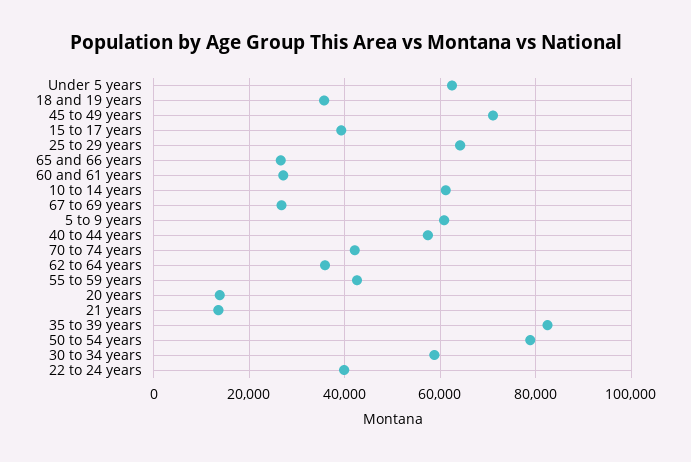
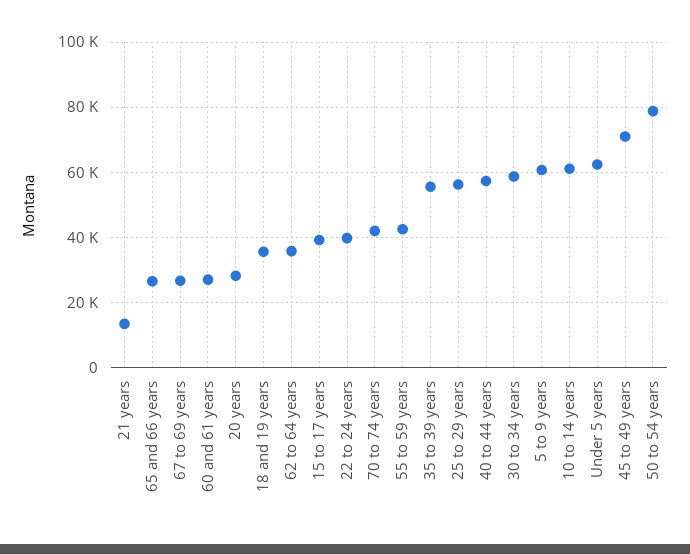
25 to 29 years: 64000 -> 56000
20 years: 14000 -> 28000
35 to 39 years: 82000 -> 56000

